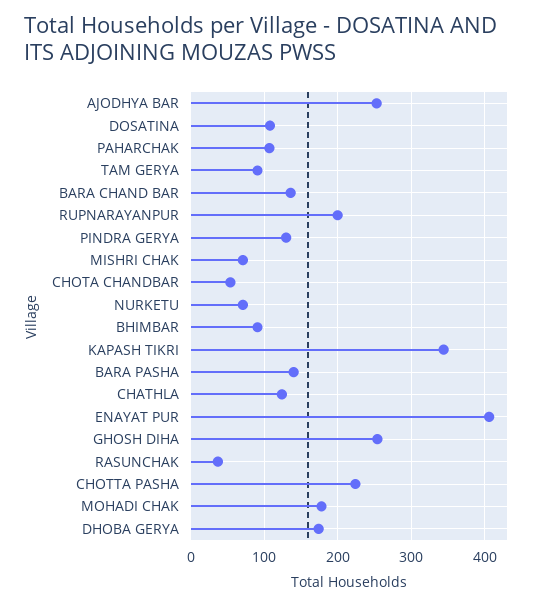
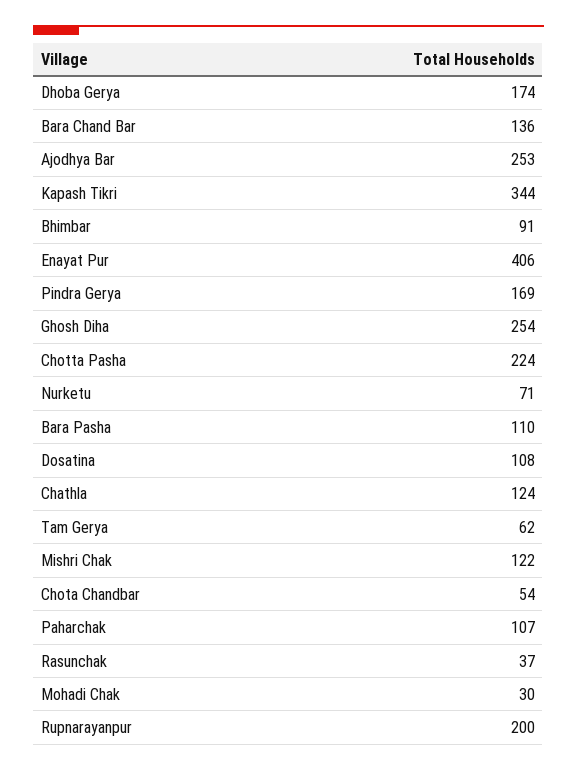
TAM GERYA: 90 -> 62
PINDRA GERYA: 130 -> 169
MISHRI CHAK: 70 -> 122
BARA PASHA: 140 -> 110
MOHADI CHAK: 180 -> 30

